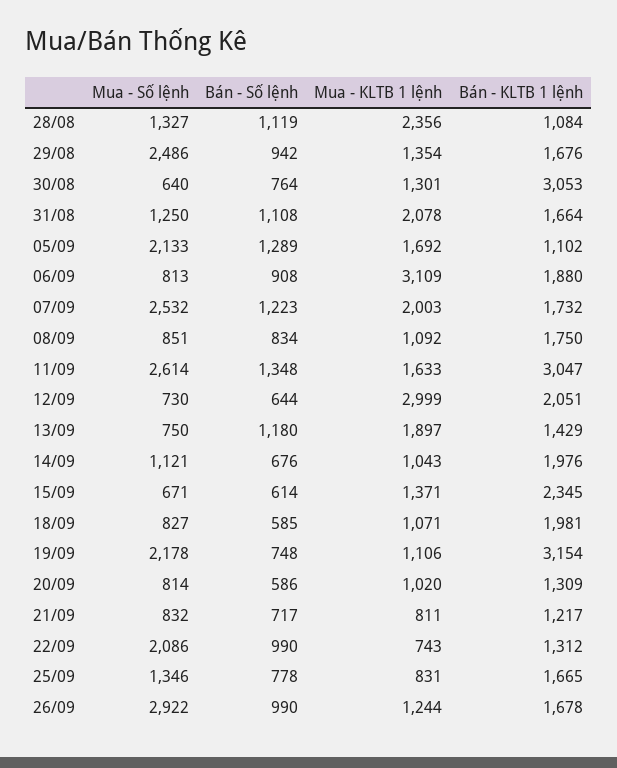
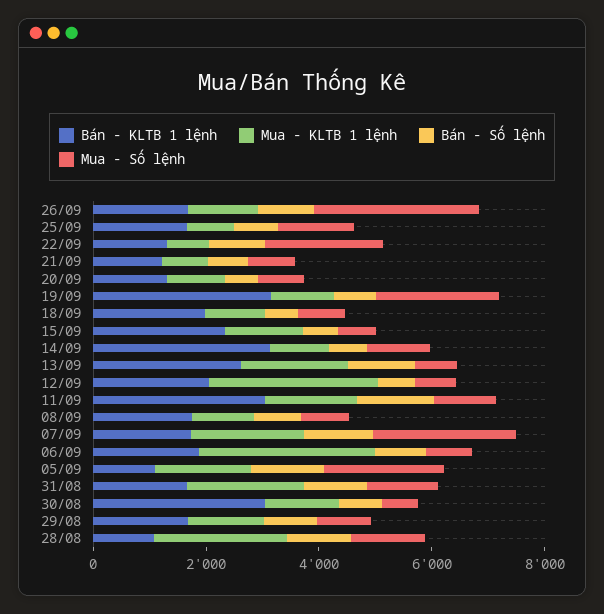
Mua - Số lệnh, 29/08: 2486 -> 1000
Mua - Số lệnh, 11/09: 2614 -> 1000
Bán - KLTB 1 lệnh, 13/09: 1429 -> 2500
Bán - KLTB 1 lệnh, 14/09: 1976 -> 3000

